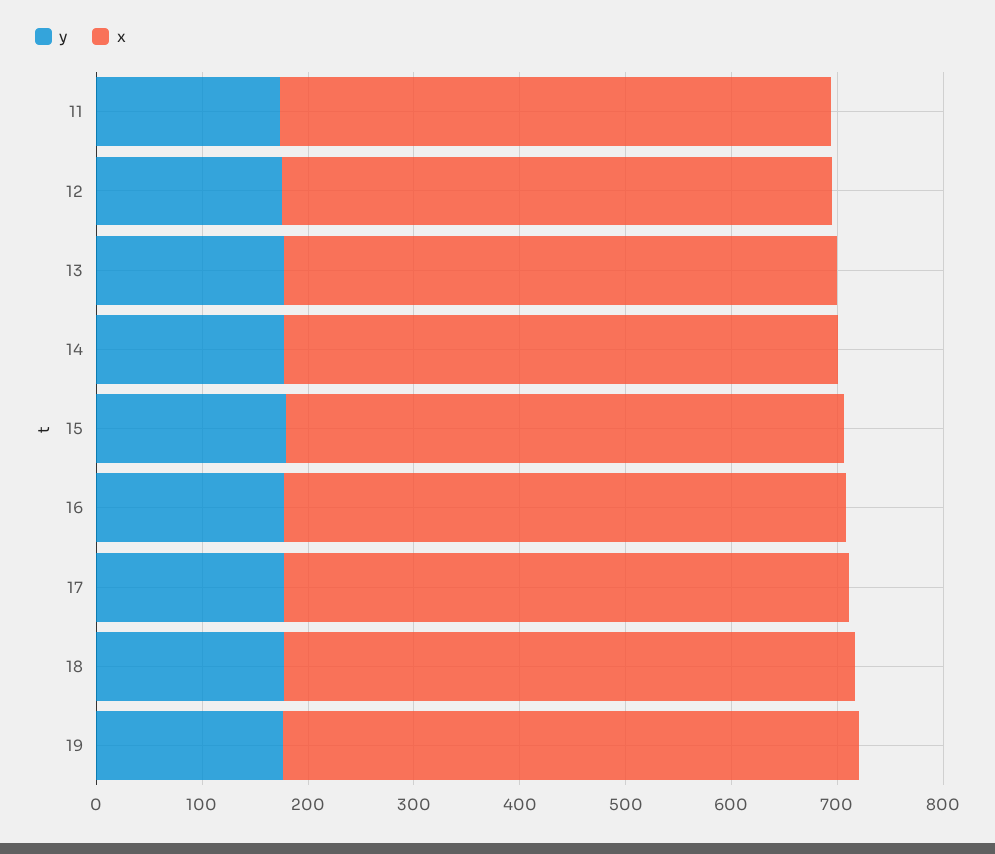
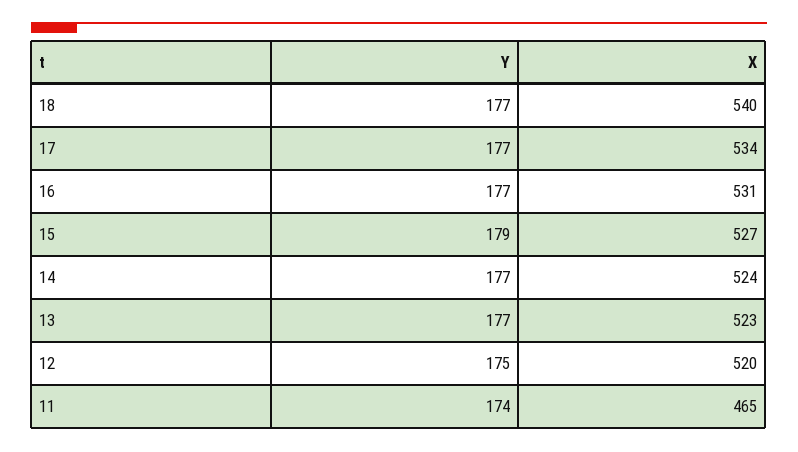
x, 11: 520 -> 465
y, 19: 180 -> none
x, 19: 540 -> none

